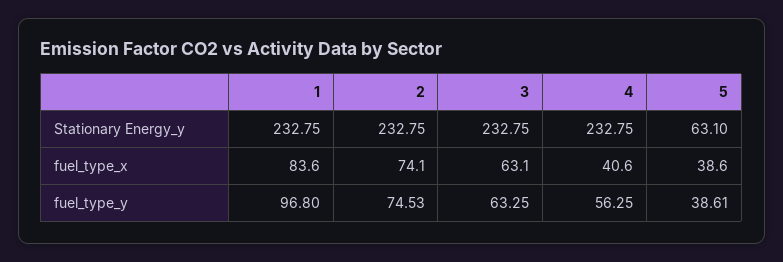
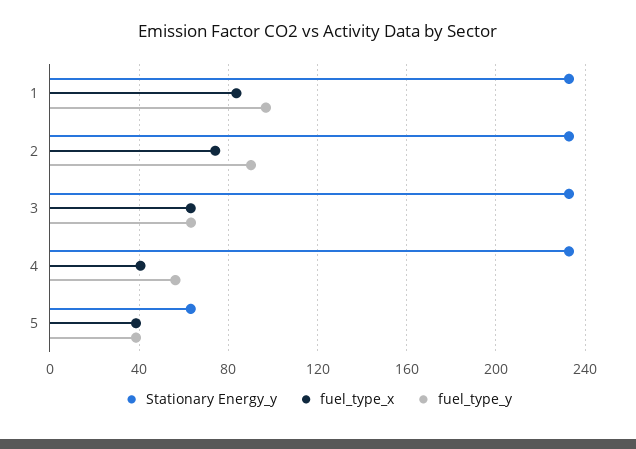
fuel_type_y, 2: 74.53 -> 90

